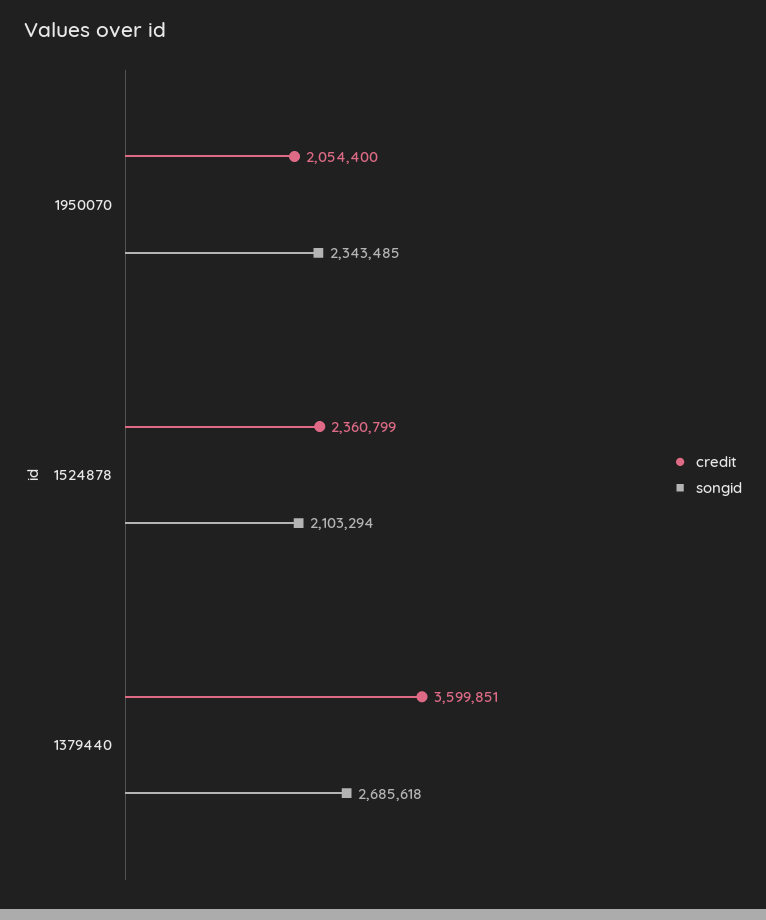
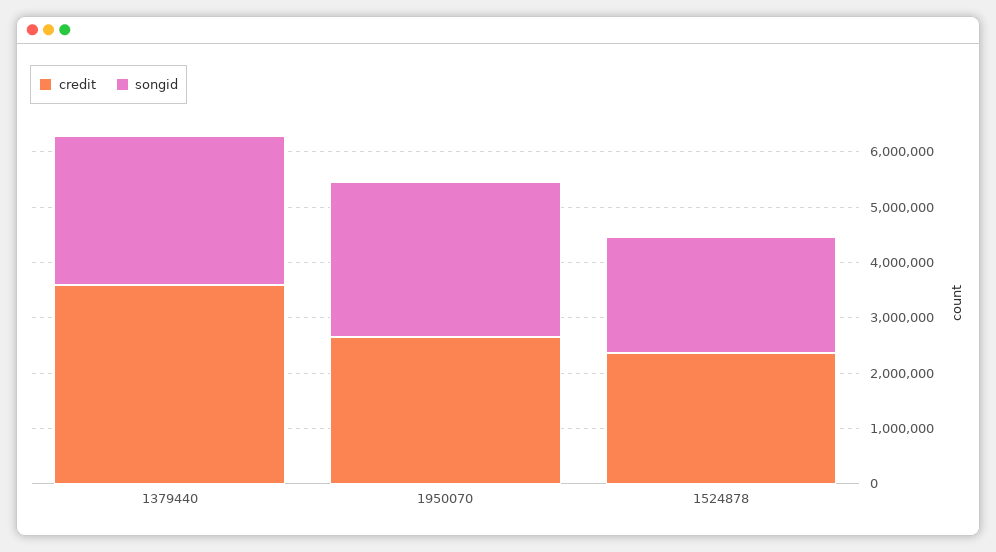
credit, 1950070: 2054400 -> 2600000
songid, 1950070: 2343485 -> 2800000

